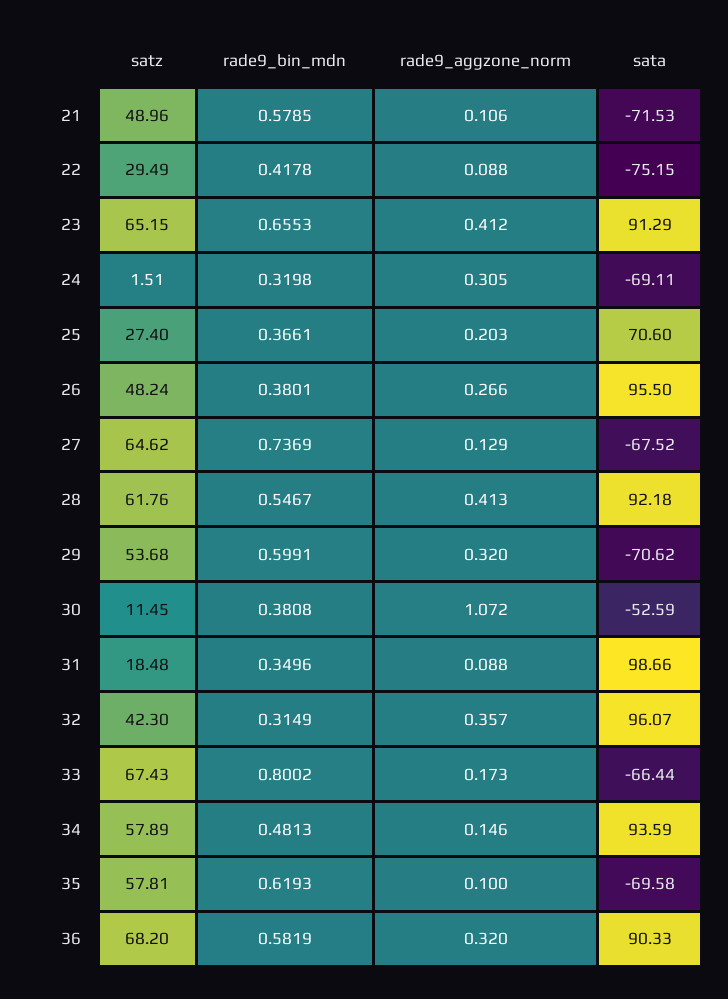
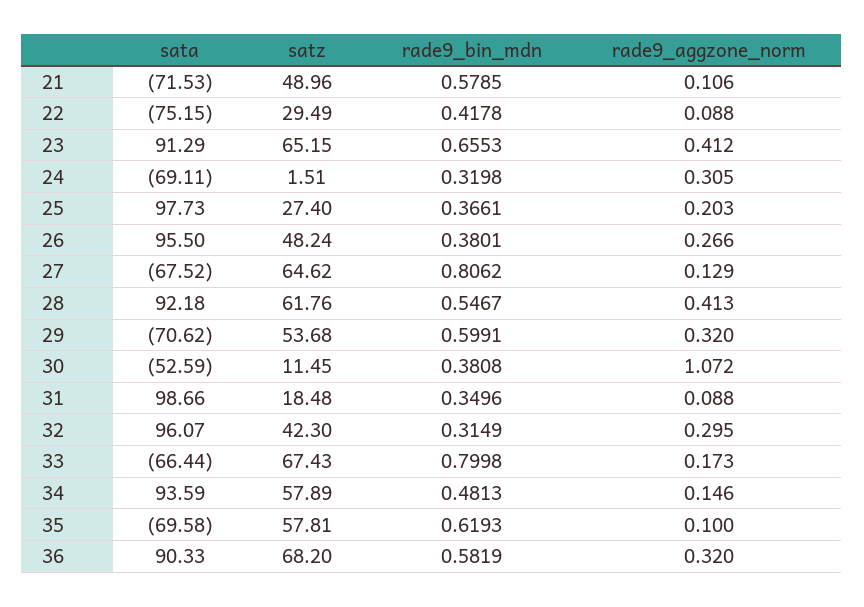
sata, 25: 70.6 -> 97.73
rade9_bin_mdn, 27: 0.7369 -> 0.8062
rade9_aggzone_norm, 32: 0.357 -> 0.295
rade9_bin_mdn, 33: 0.8002 -> 0.7998

